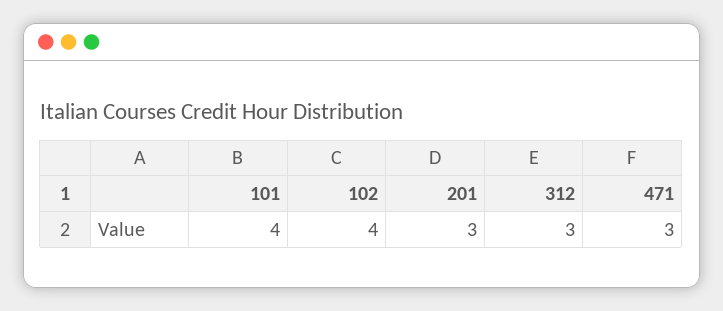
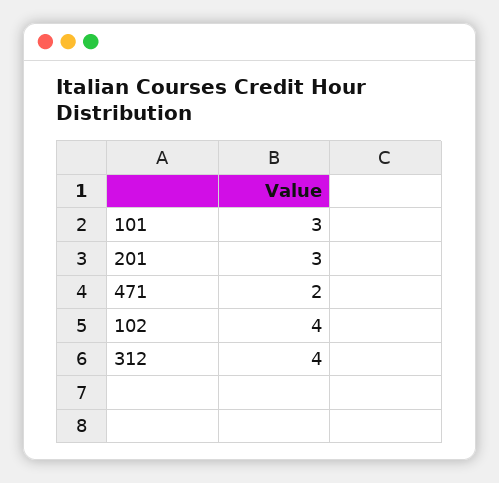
101: 4 -> 3
312: 3 -> 4
471: 3 -> 2

